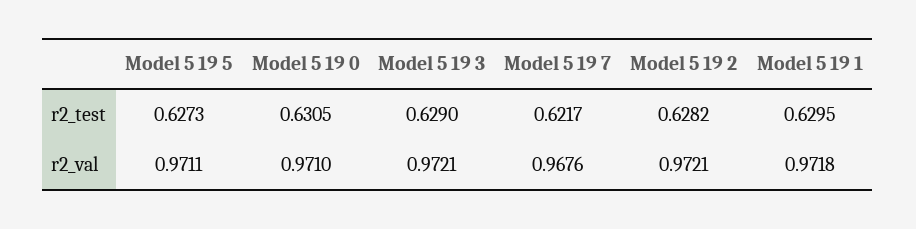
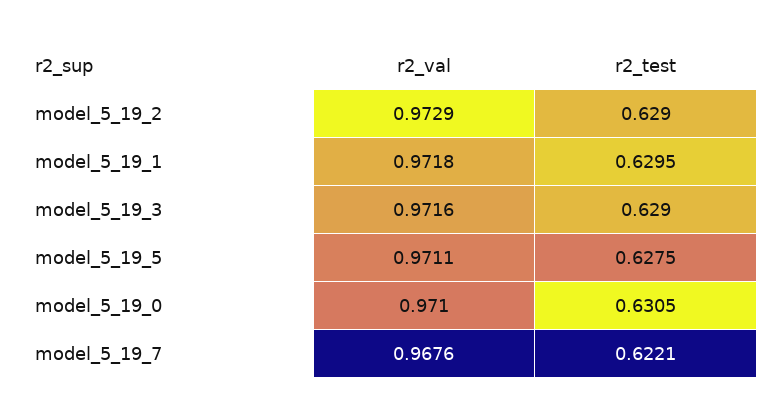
Model 5 19 5, r2_test: 0.6273 -> 0.6275
Model 5 19 7, r2_test: 0.6217 -> 0.6221
Model 5 19 2, r2_test: 0.6282 -> 0.629
Model 5 19 3, r2_val: 0.9721 -> 0.9716
Model 5 19 2, r2_val: 0.9721 -> 0.9729

